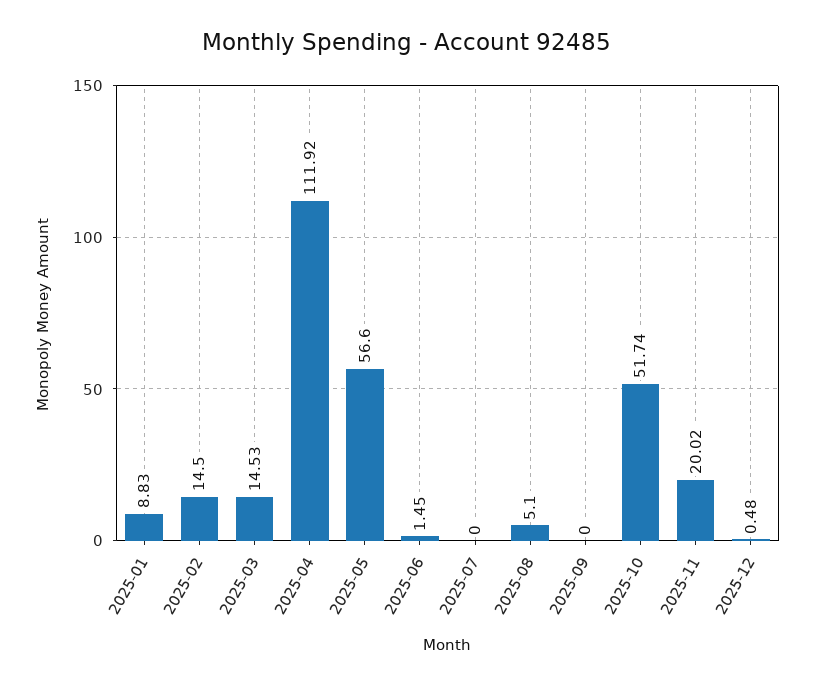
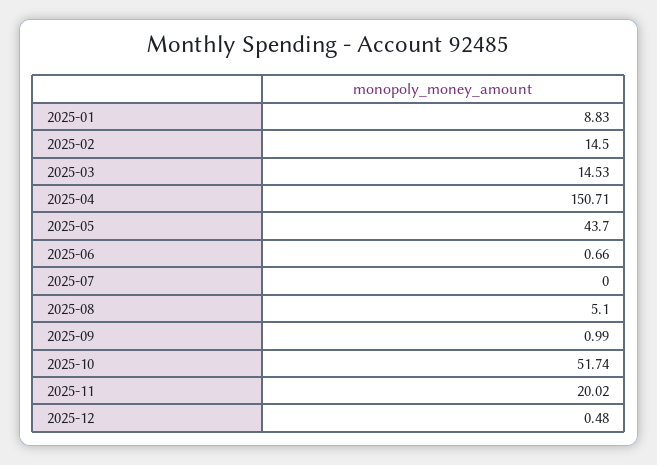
2025-04: 111.92 -> 150.71
2025-05: 56.6 -> 43.7
2025-06: 1.45 -> 0.66
2025-09: 0 -> 0.99

